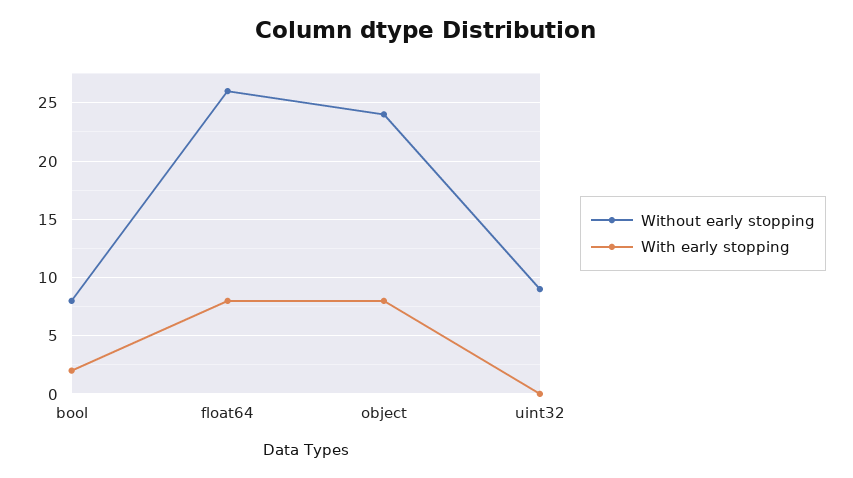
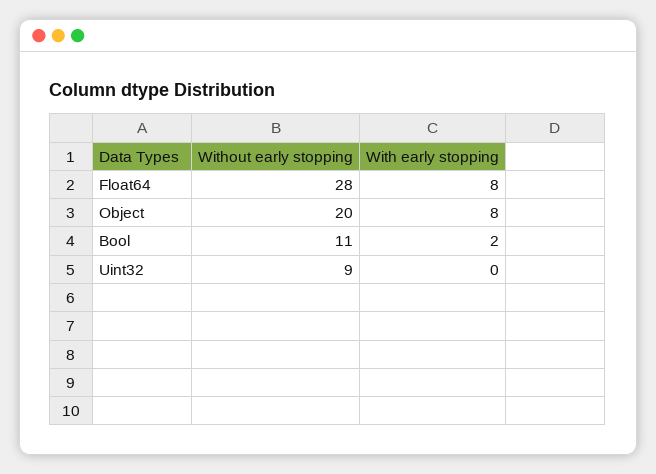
Without early stopping, bool: 8 -> 11
Without early stopping, float64: 26 -> 28
Without early stopping, object: 24 -> 20

